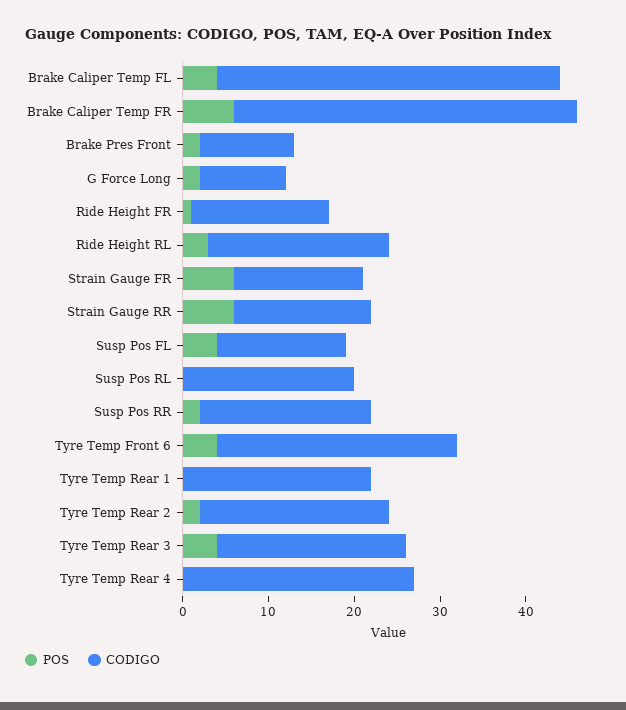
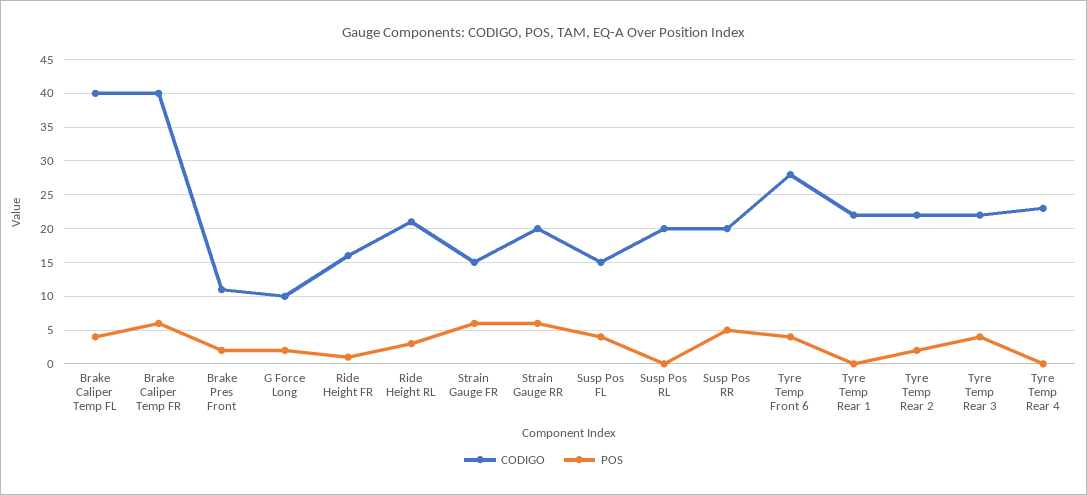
CODIGO, Strain Gauge RR: 16 -> 20
POS, Susp Pos RR: 2 -> 5
CODIGO, Tyre Temp Rear 4: 27 -> 23

